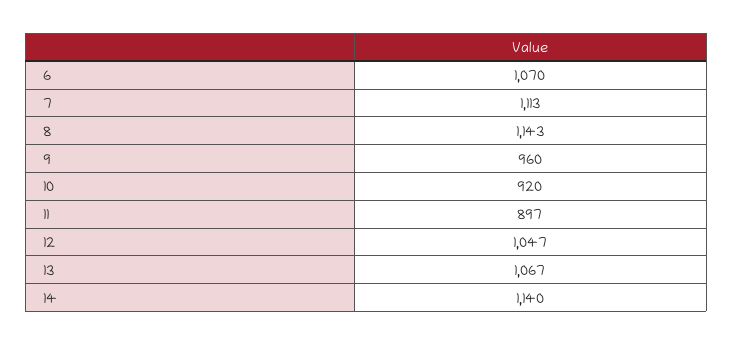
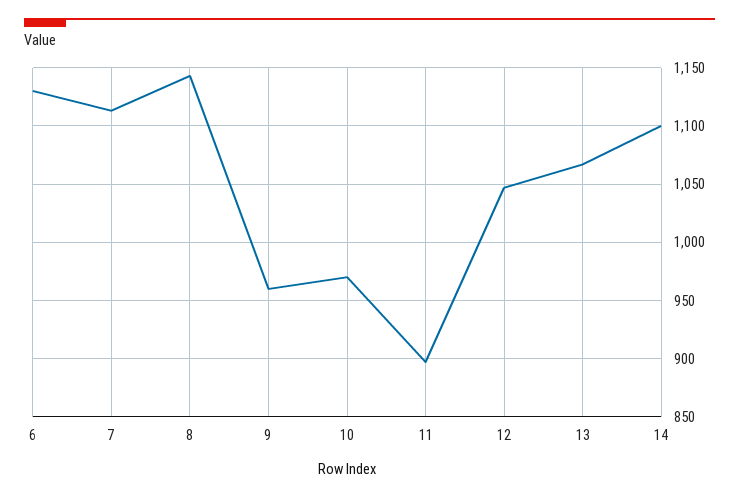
6: 1070 -> 1130
10: 920 -> 970
14: 1140 -> 1100

